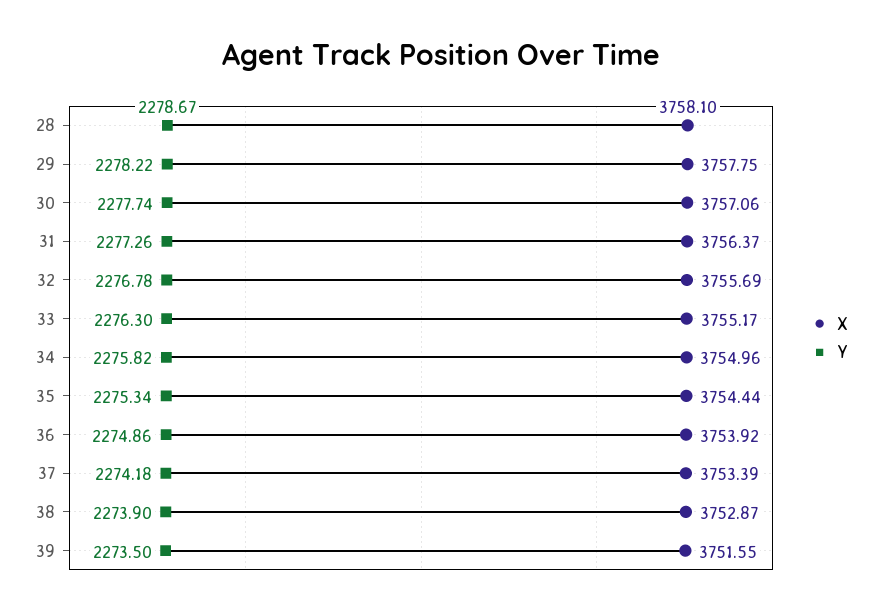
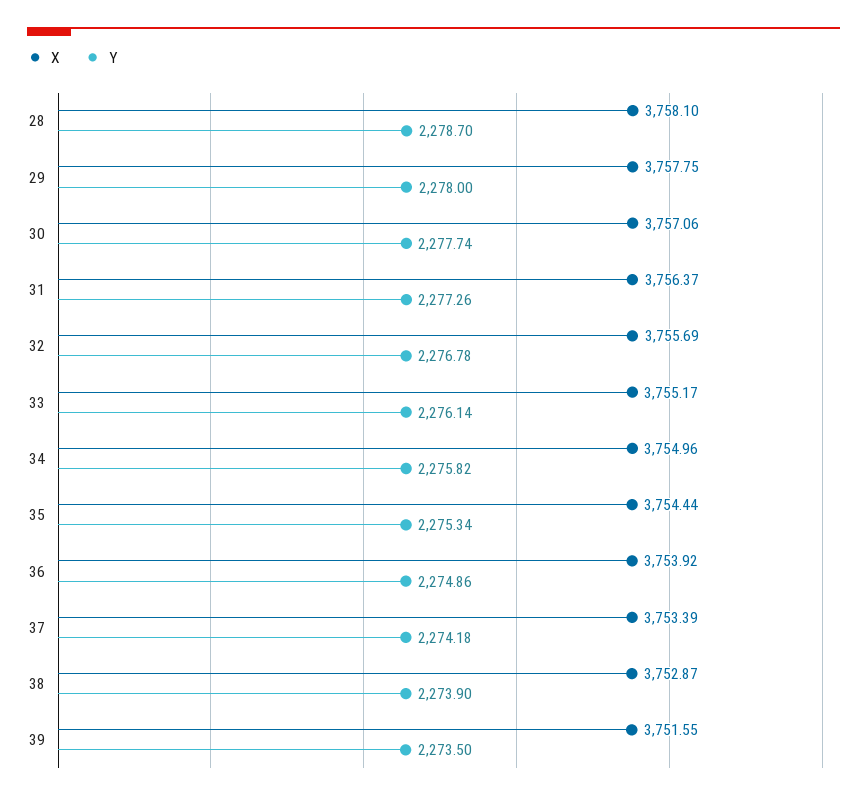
Y, 28: 2278.67 -> 2278.7
Y, 29: 2278.22 -> 2278
Y, 33: 2276.3 -> 2276.14

